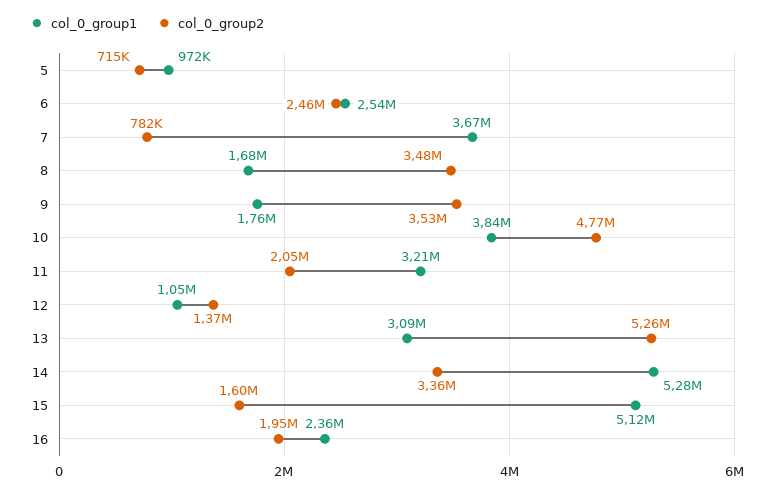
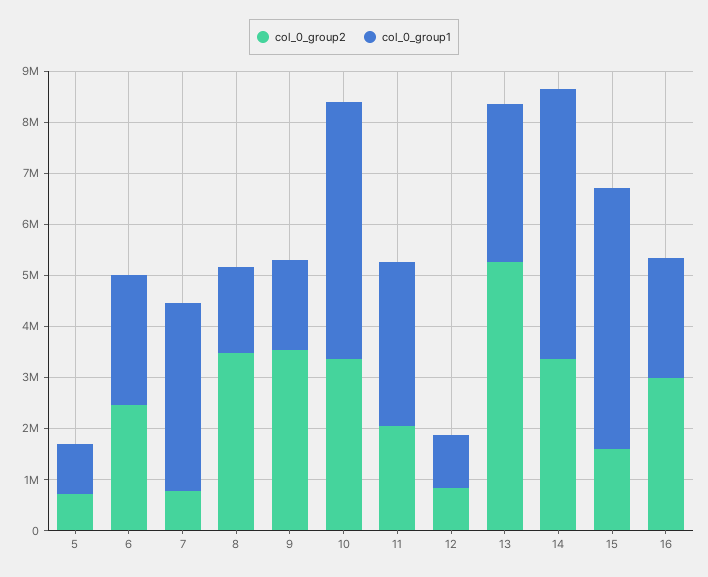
col_0_group1, 10: 3840000 -> 5000000
col_0_group2, 10: 4770000 -> 3400000
col_0_group2, 12: 1370000 -> 800000
col_0_group2, 16: 1950000 -> 3000000

